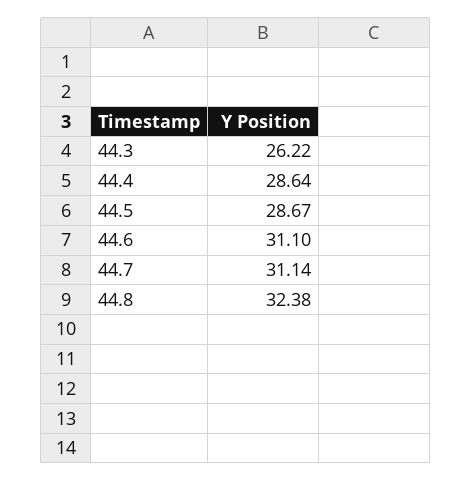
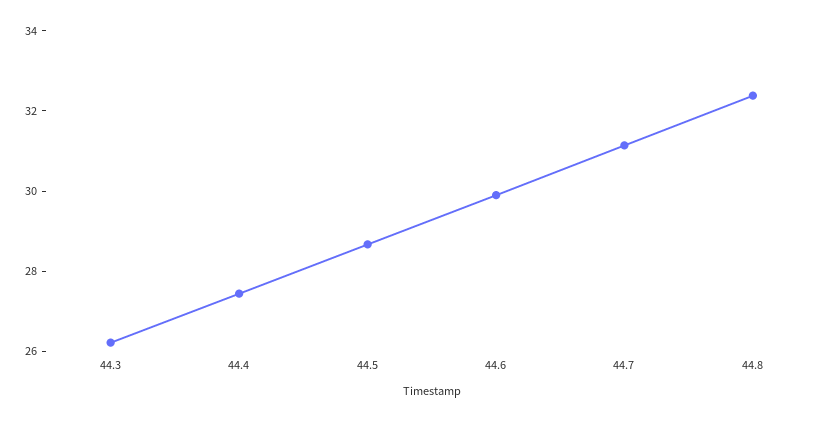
44.4: 28.64 -> 27.5
44.6: 31.1 -> 30

